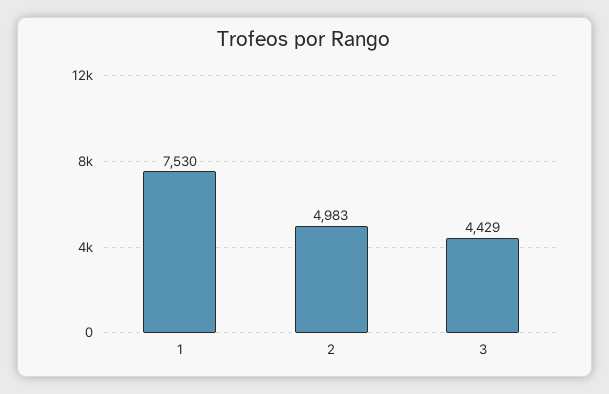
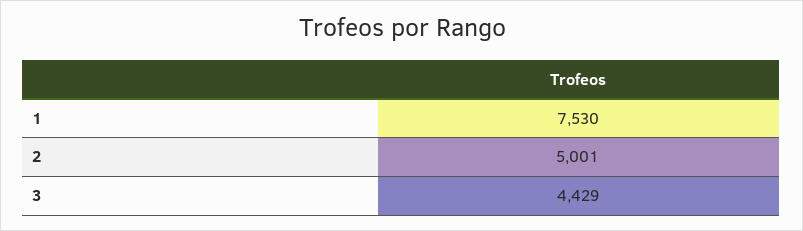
2: 4983 -> 5001

